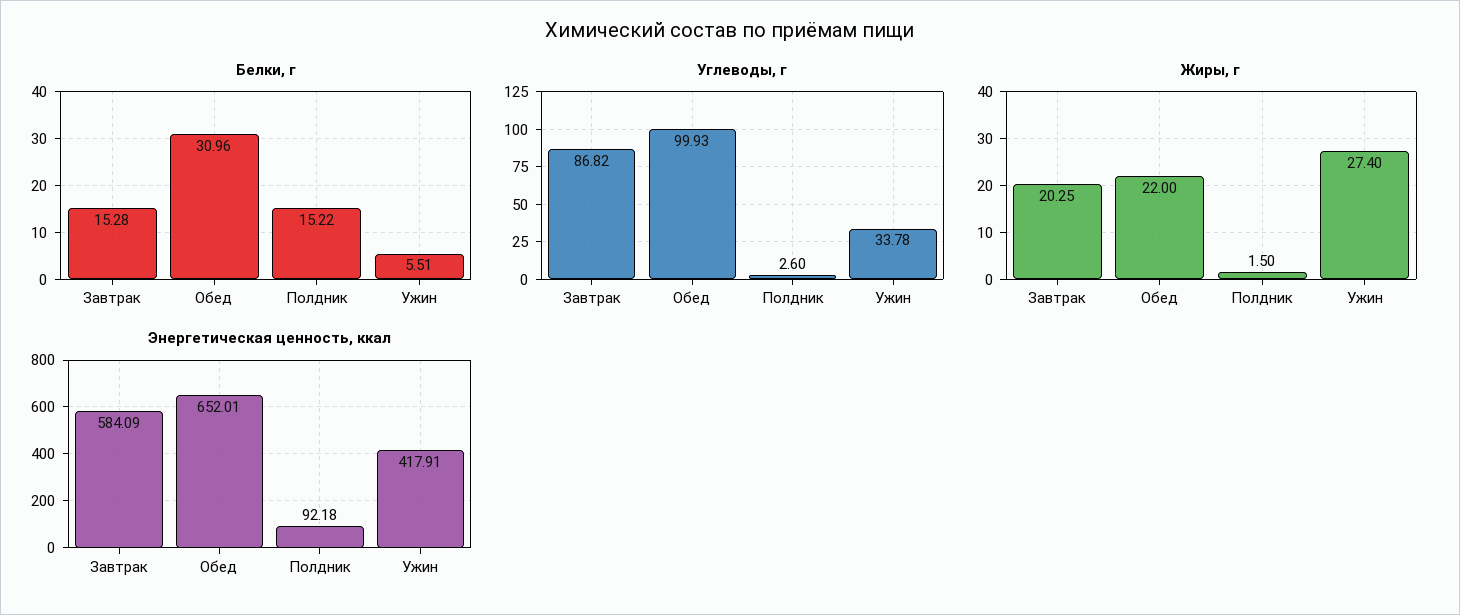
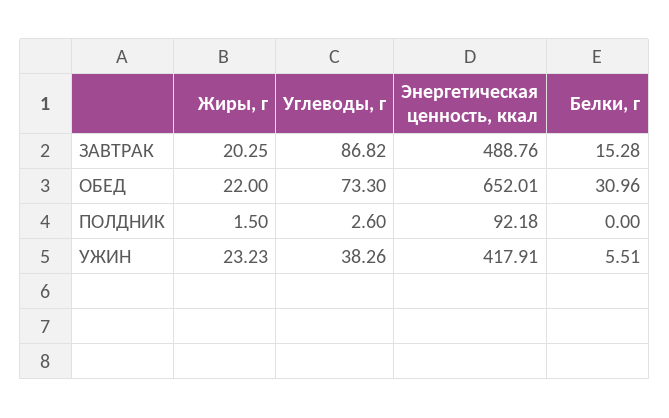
Белки, г, Полдник: 15.22 -> 0
Углеводы, г, Обед: 99.93 -> 73.3
Углеводы, г, Ужин: 33.78 -> 38.26
Жиры, г, Ужин: 27.4 -> 23.23
Энергетическая ценность, ккал, Завтрак: 584.09 -> 488.76

